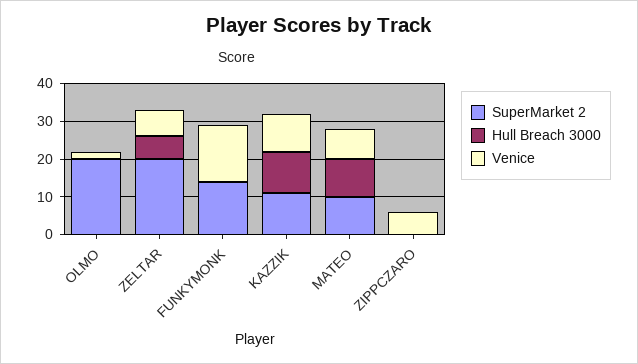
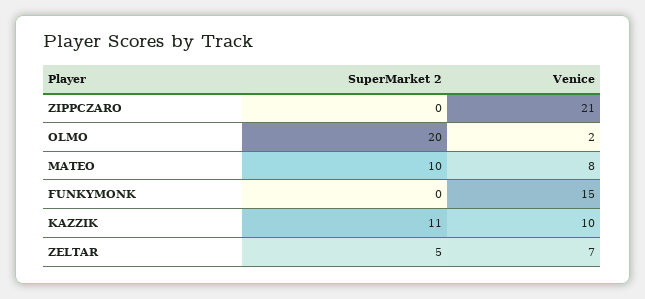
Hull Breach 3000, OLMO: 0 -> none
SuperMarket 2, ZELTAR: 20 -> 5
Hull Breach 3000, ZELTAR: 5 -> none
SuperMarket 2, FUNKYMONK: 15 -> 0
Hull Breach 3000, FUNKYMONK: 0 -> none
Hull Breach 3000, KAZZIK: 10 -> none
Hull Breach 3000, MATEO: 10 -> none
Hull Breach 3000, ZIPPCZARO: 0 -> none
Venice, ZIPPCZARO: 5 -> 21

